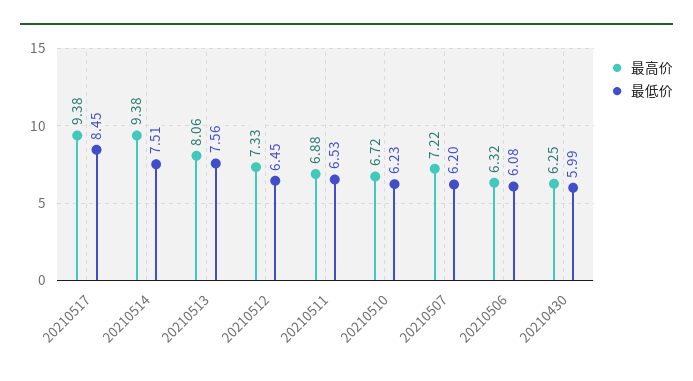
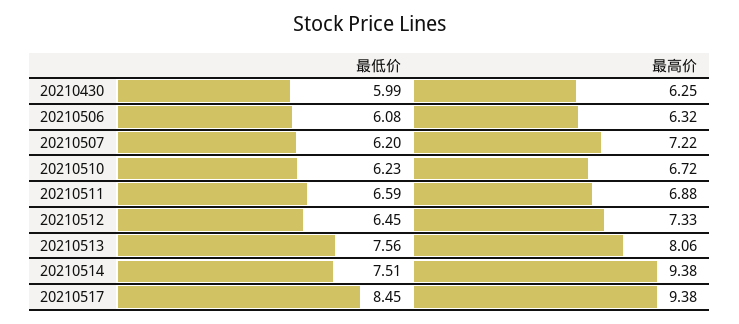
最低价, 20210511: 6.53 -> 6.59

